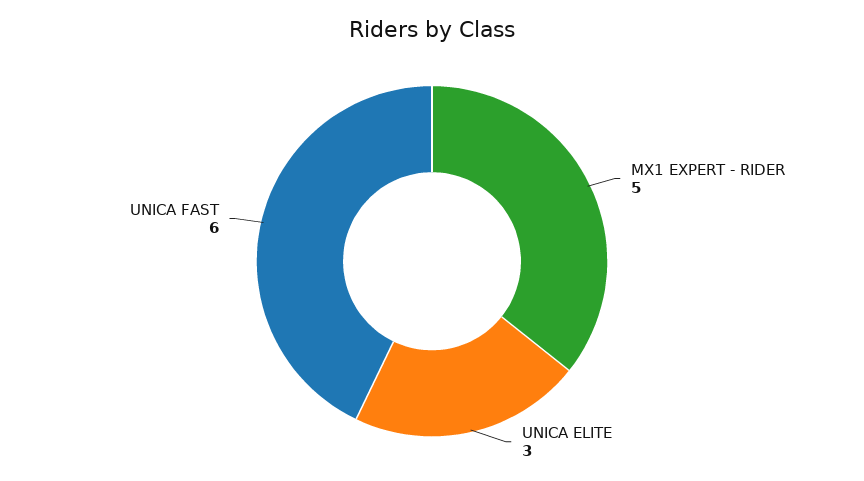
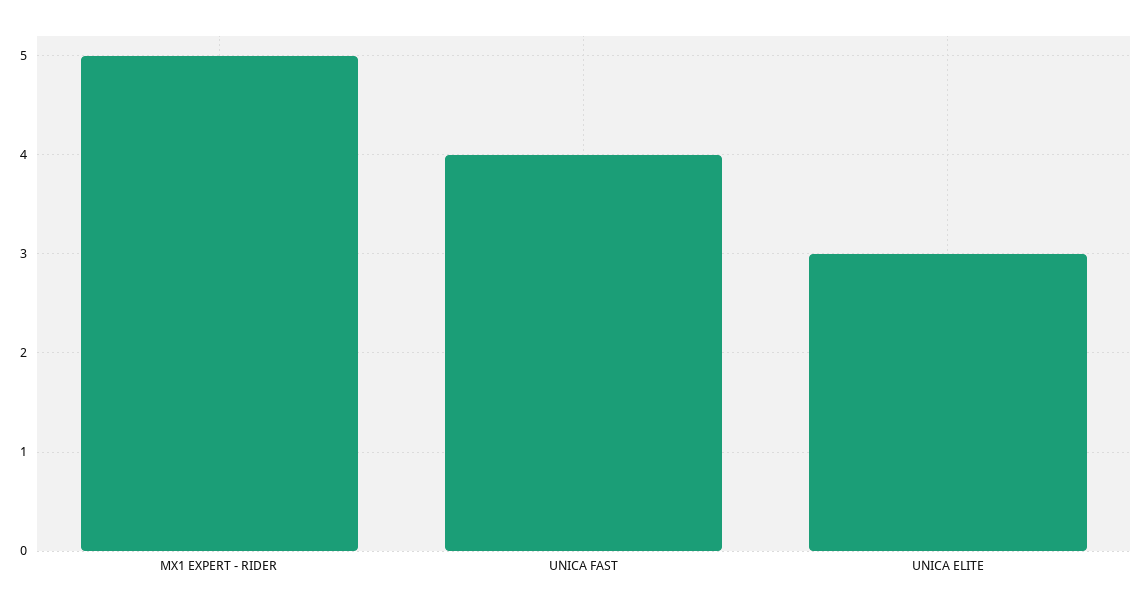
UNICA FAST: 6 -> 4

